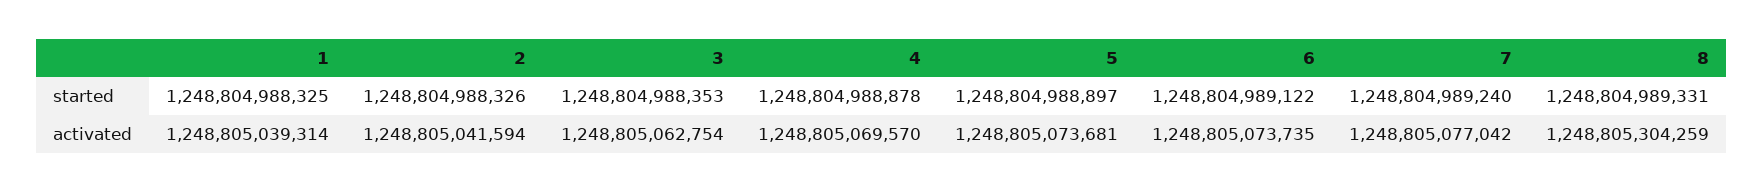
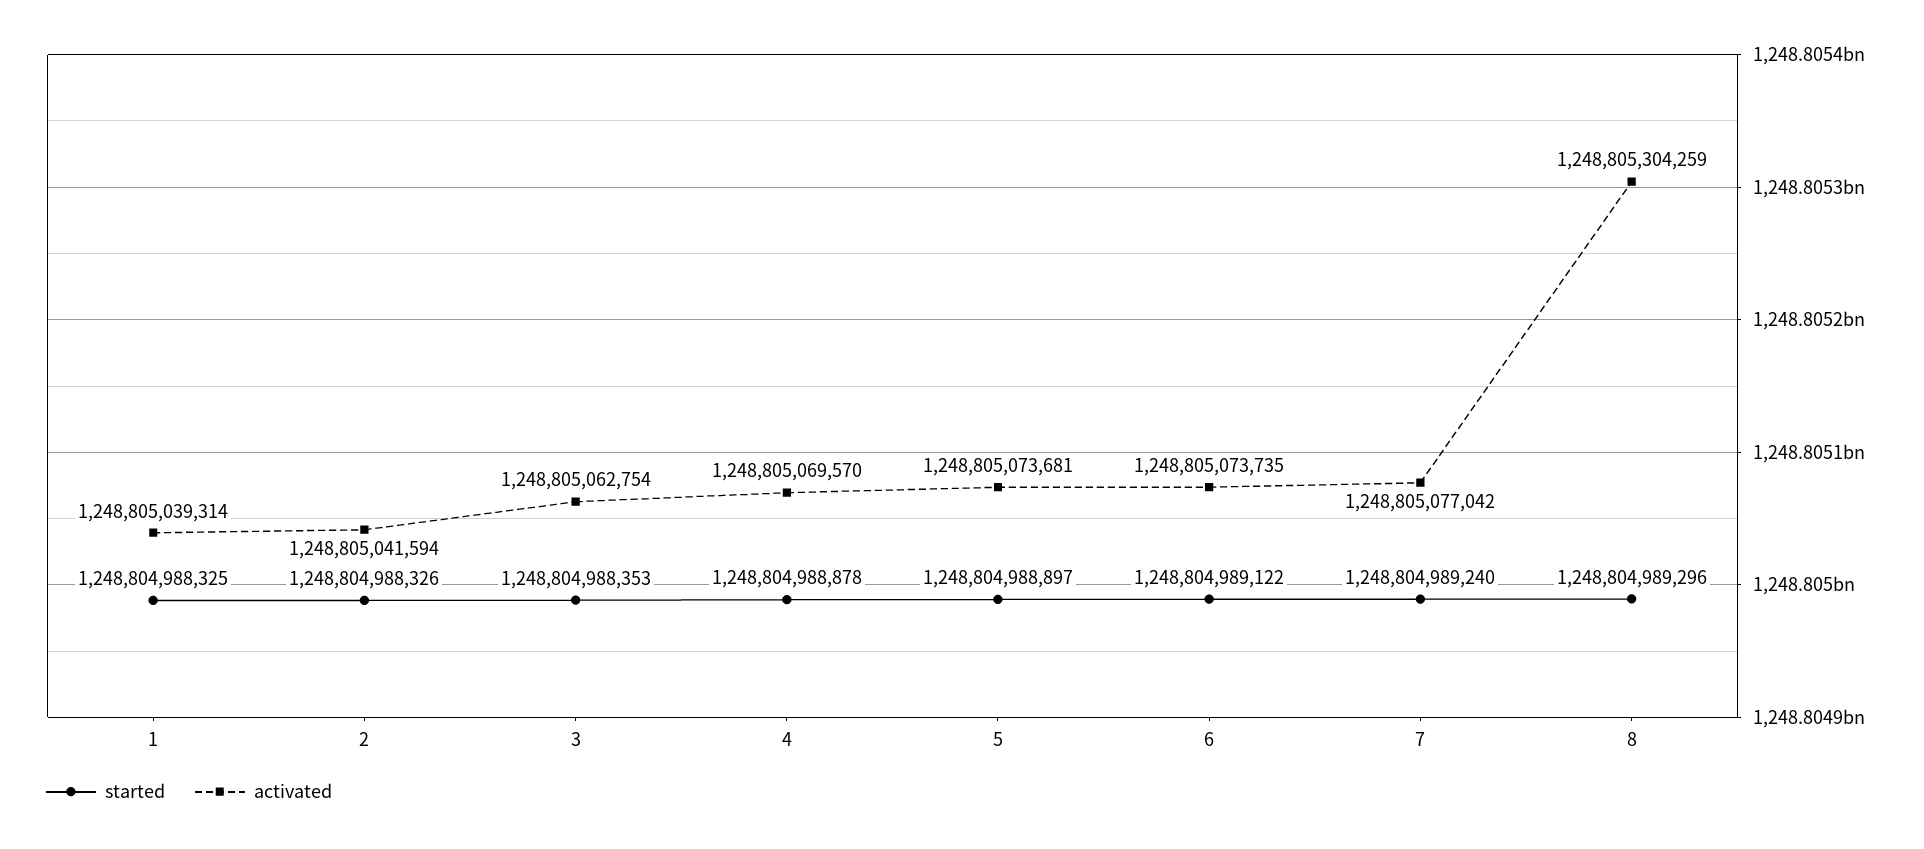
started, 8: 1248804989331 -> 1248804989296

